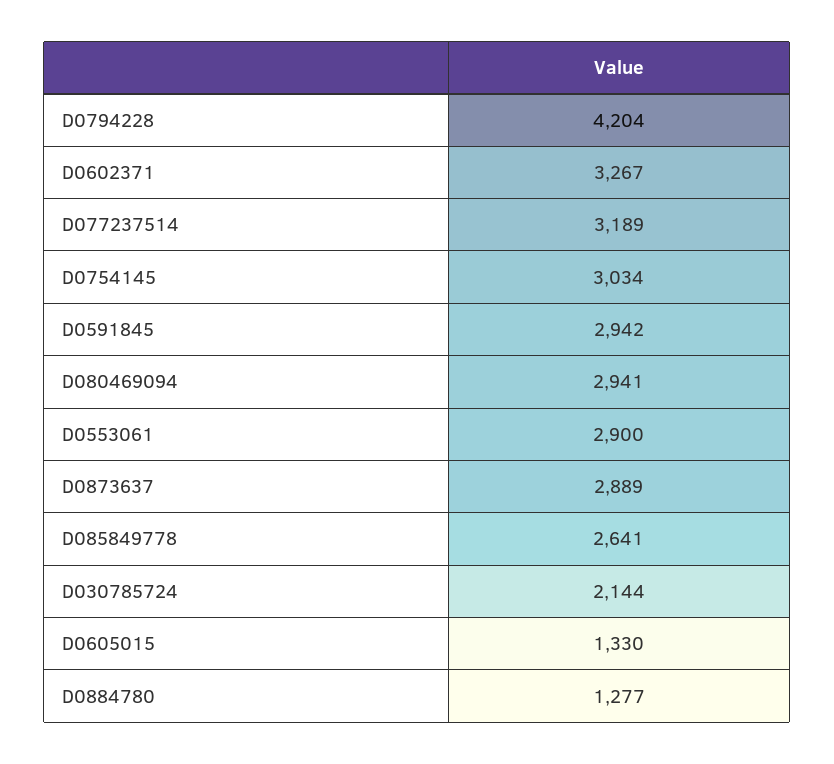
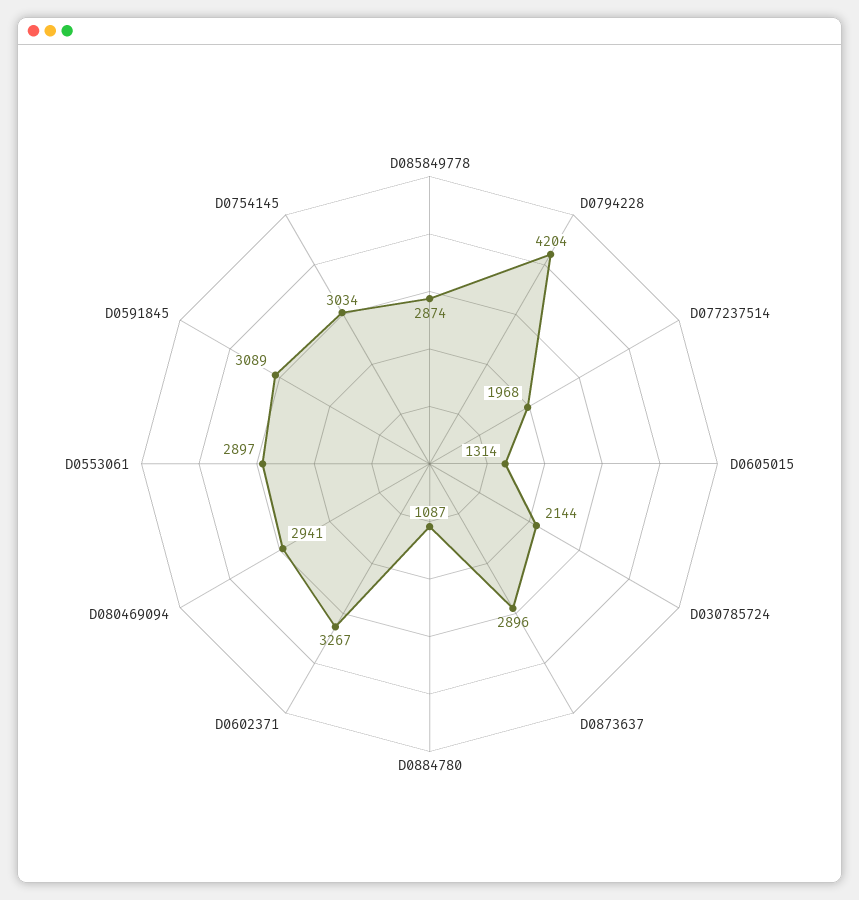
D077237514: 3189 -> 1968
D0591845: 2942 -> 3089
D0553061: 2900 -> 2897
D0873637: 2889 -> 2896
D085849778: 2641 -> 2874
D0605015: 1330 -> 1314
D0884780: 1277 -> 1087

